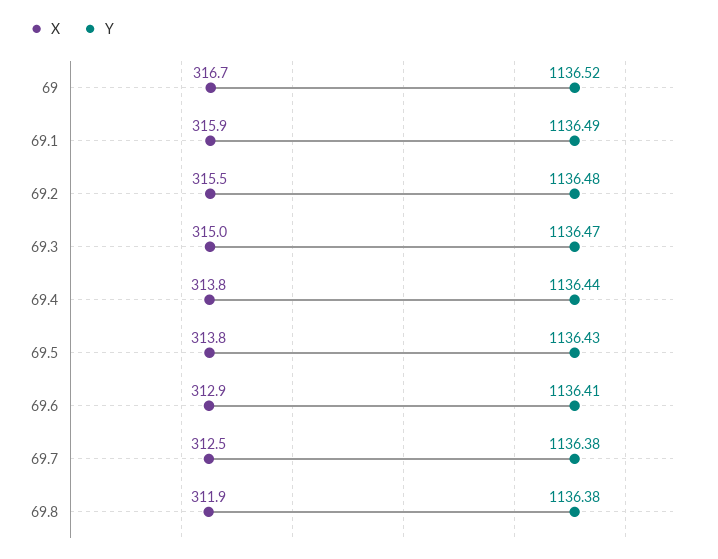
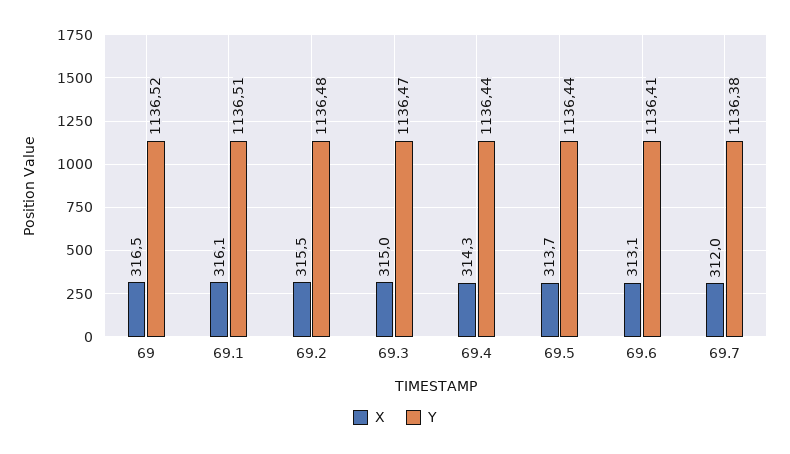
X, 69: 316.7 -> 316.5
X, 69.1: 315.9 -> 316.1
Y, 69.1: 1136.49 -> 1136.51
X, 69.4: 313.8 -> 314.3
X, 69.5: 313.8 -> 313.7
Y, 69.5: 1136.43 -> 1136.44
X, 69.6: 312.9 -> 313.1
X, 69.7: 312.5 -> 312
X, 69.8: 311.9 -> none
Y, 69.8: 1136.38 -> none

